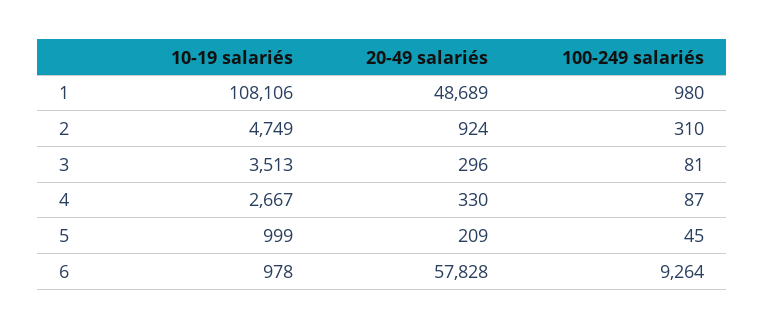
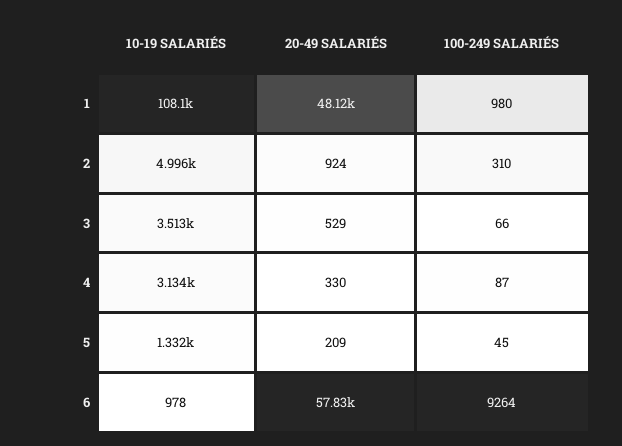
20-49 salariés, 1: 48689 -> 48120
10-19 salariés, 2: 4749 -> 4996
20-49 salariés, 3: 296 -> 529
100-249 salariés, 3: 81 -> 66
10-19 salariés, 4: 2667 -> 3134
10-19 salariés, 5: 999 -> 1332

